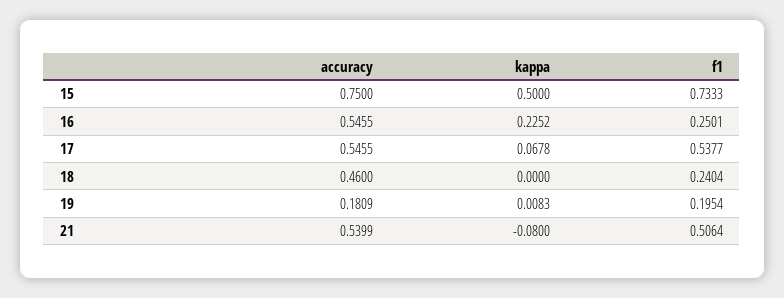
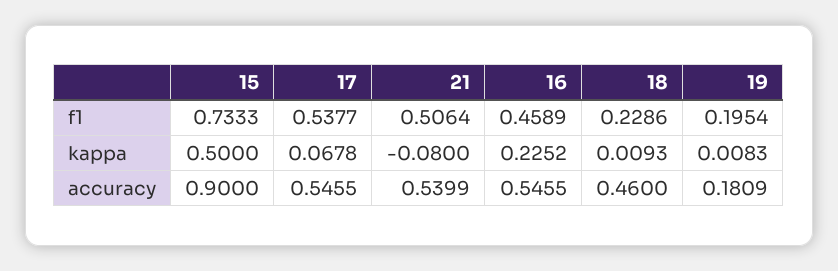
accuracy, 15: 0.75 -> 0.9
f1, 16: 0.2501 -> 0.4589
kappa, 18: 0 -> 0.0093
f1, 18: 0.2404 -> 0.2286

